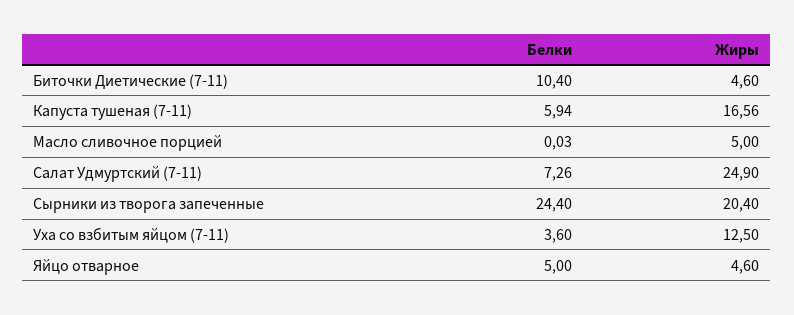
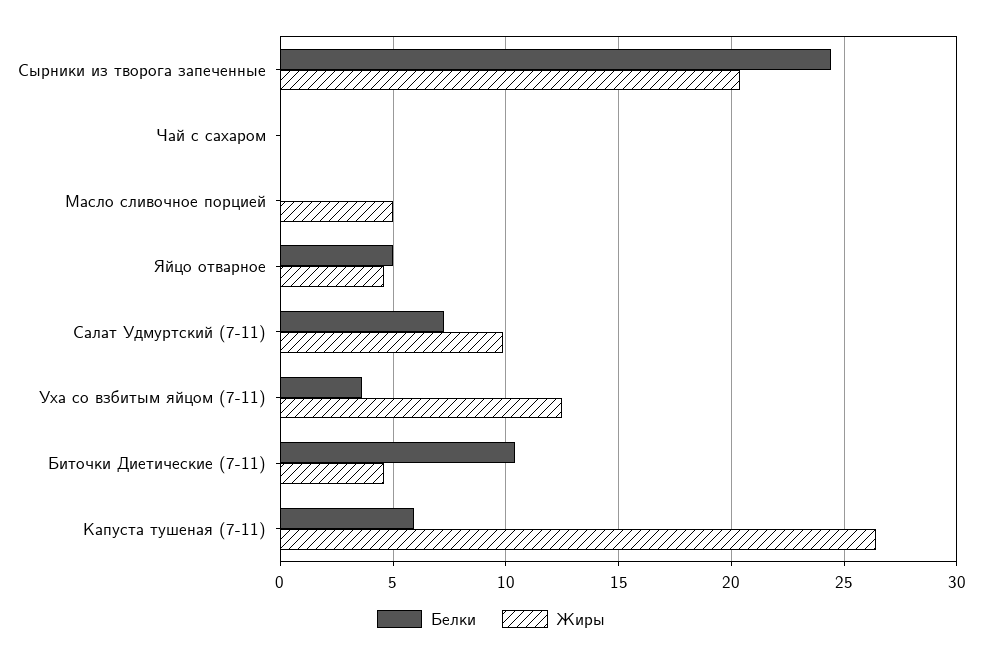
Жиры, Капуста тушеная (7-11): 16.56 -> 26.5
Жиры, Салат Удмуртский (7-11): 24.9 -> 10
Белки, Чай с сахаром: none -> 0
Жиры, Чай с сахаром: none -> 0

